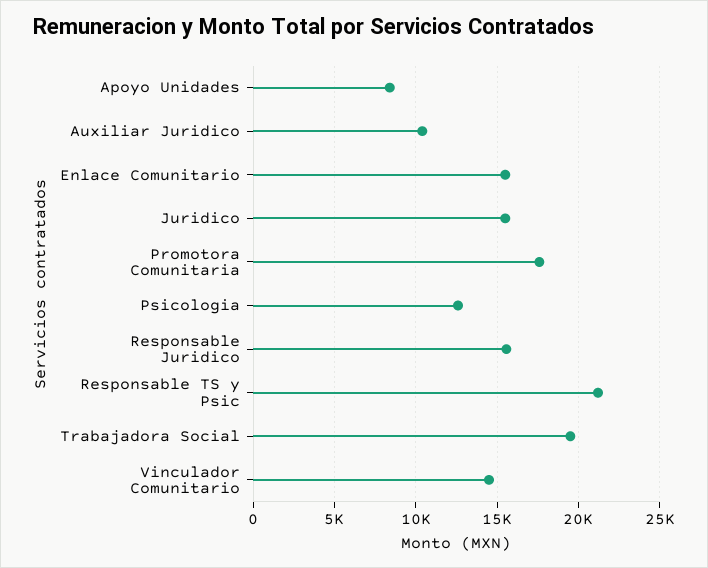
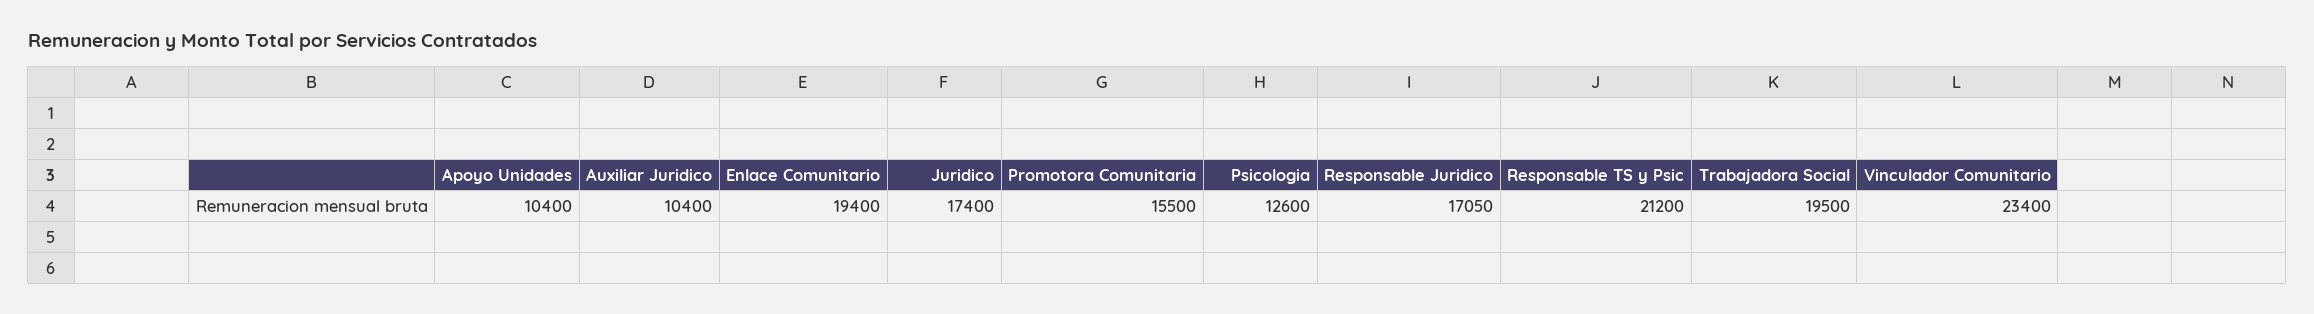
Apoyo Unidades: 8500 -> 10400
Enlace Comunitario: 15500 -> 19400
Juridico: 15500 -> 17400
Promotora Comunitaria: 17500 -> 15500
Responsable Juridico: 15500 -> 17050
Vinculador Comunitario: 14500 -> 23400

